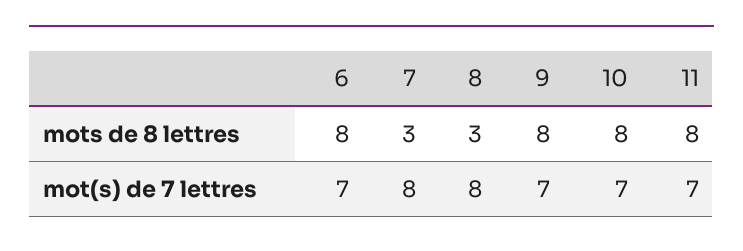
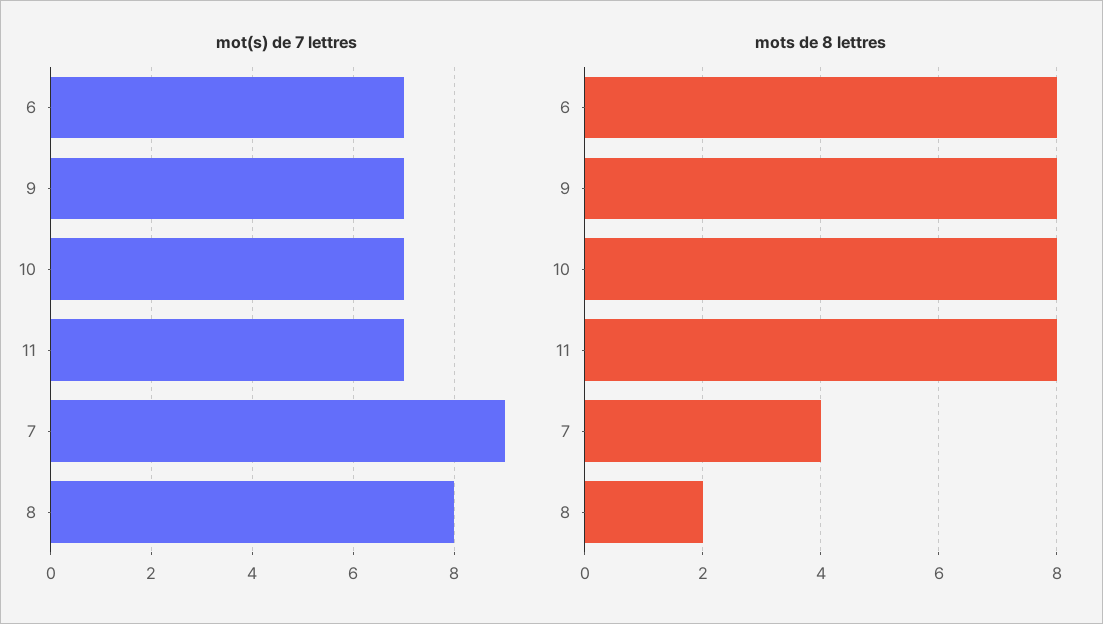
mots de 8 lettres, 7: 3 -> 4
mots de 8 lettres, 8: 3 -> 2
mot(s) de 7 lettres, 7: 8 -> 9

